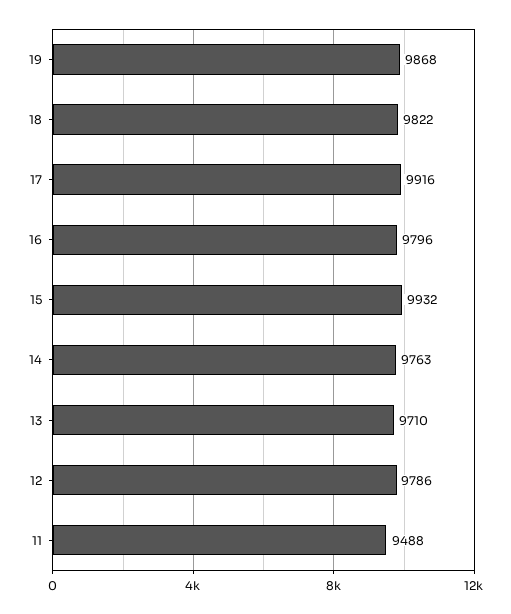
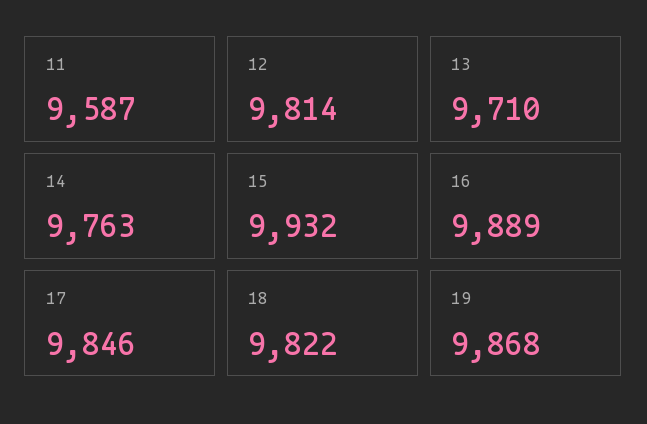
17: 9916 -> 9846
16: 9796 -> 9889
12: 9786 -> 9814
11: 9488 -> 9587

